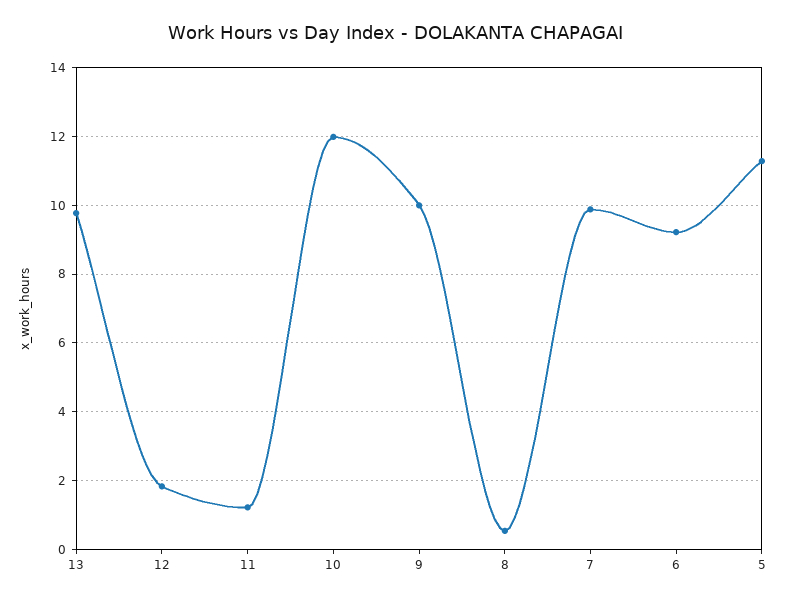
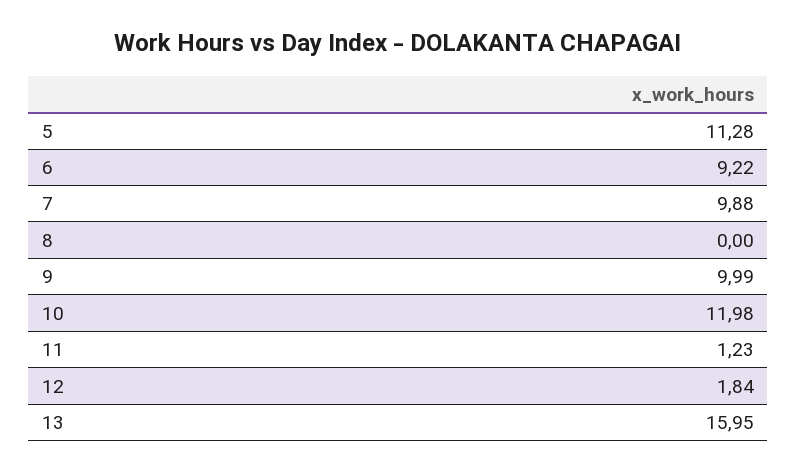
13: 9.8 -> 15.95
8: 0.6 -> 0

